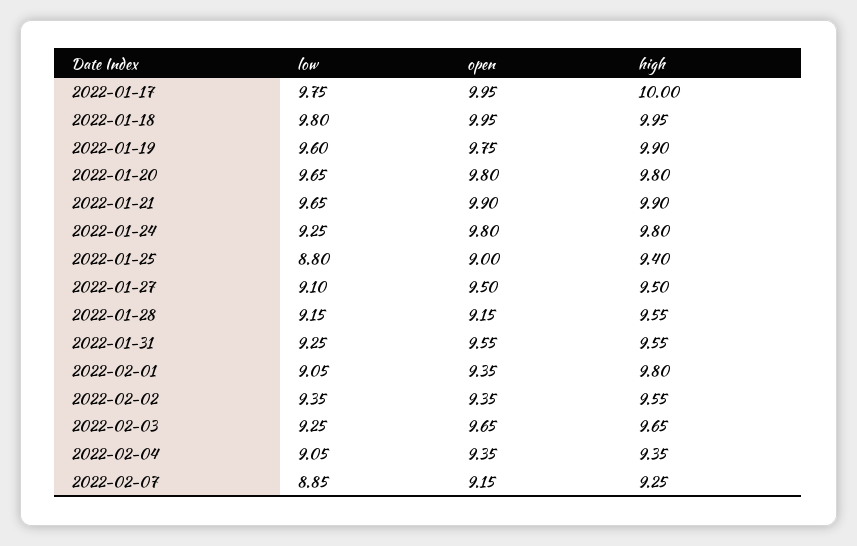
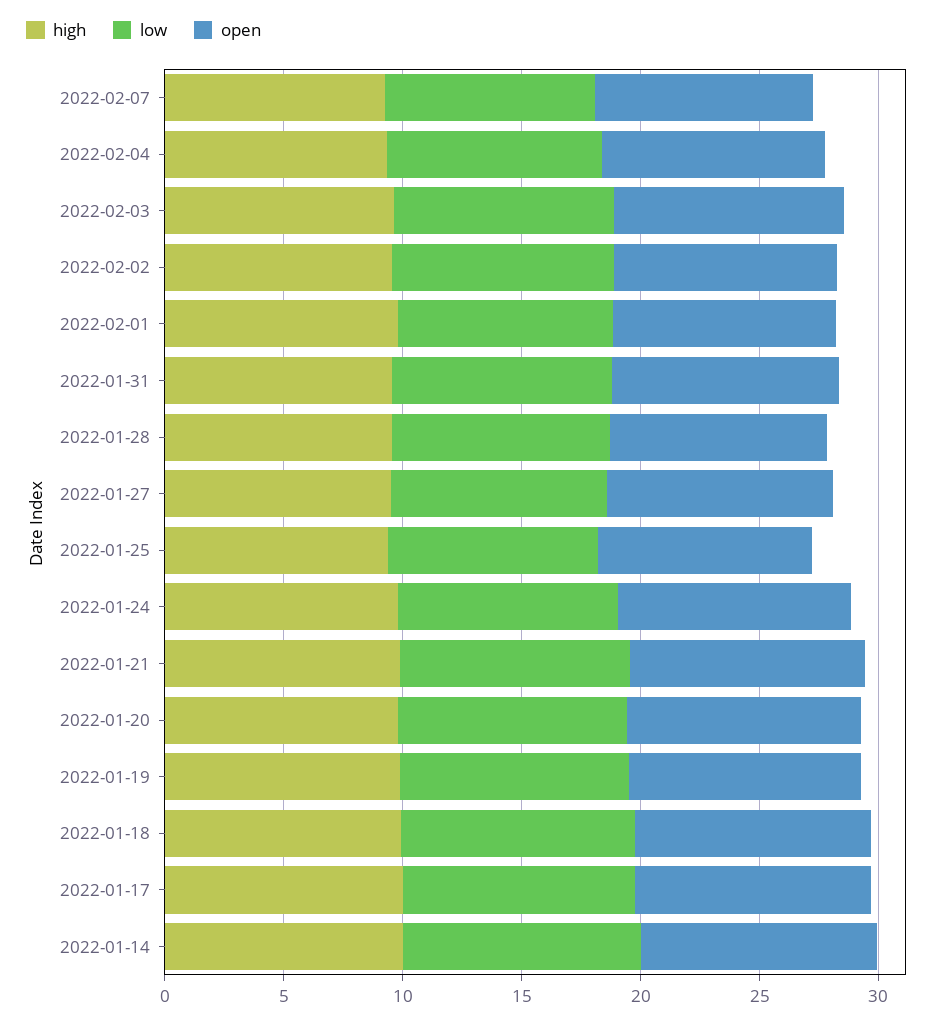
high, 2022-01-14: none -> 10
low, 2022-01-14: none -> 10
open, 2022-01-14: none -> 10

